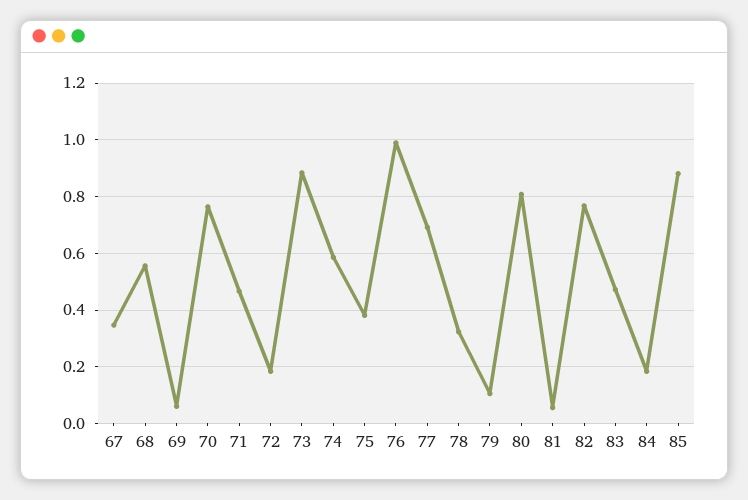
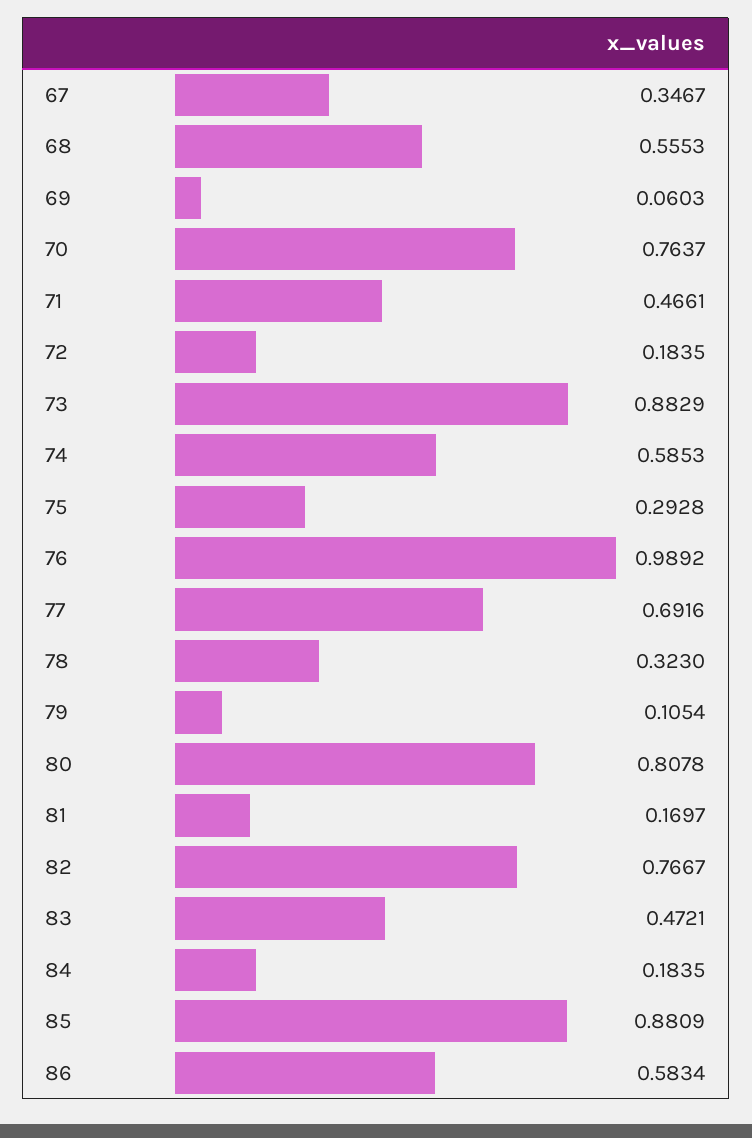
75: 0.375 -> 0.2928
81: 0.05 -> 0.1697
86: none -> 0.5834

